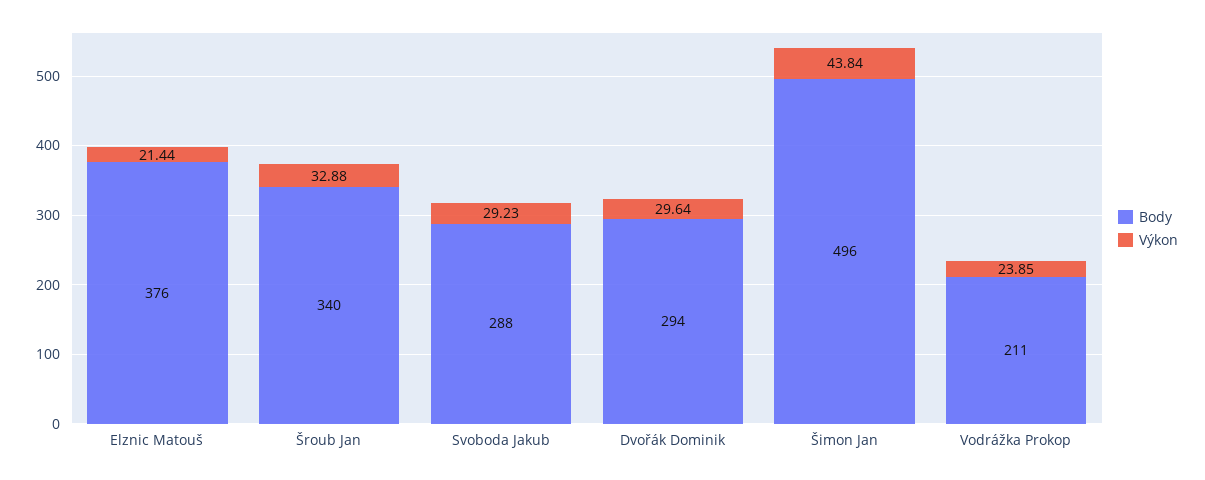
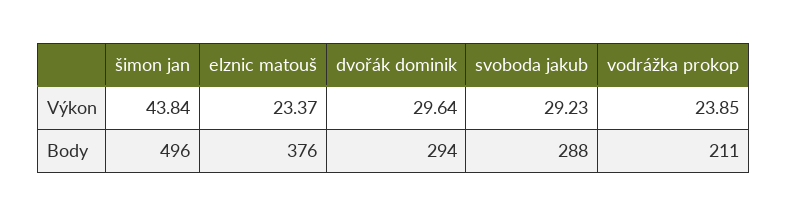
Výkon, Elznic Matouš: 21.44 -> 23.37
Body, Šroub Jan: 340 -> none
Výkon, Šroub Jan: 32.88 -> none

